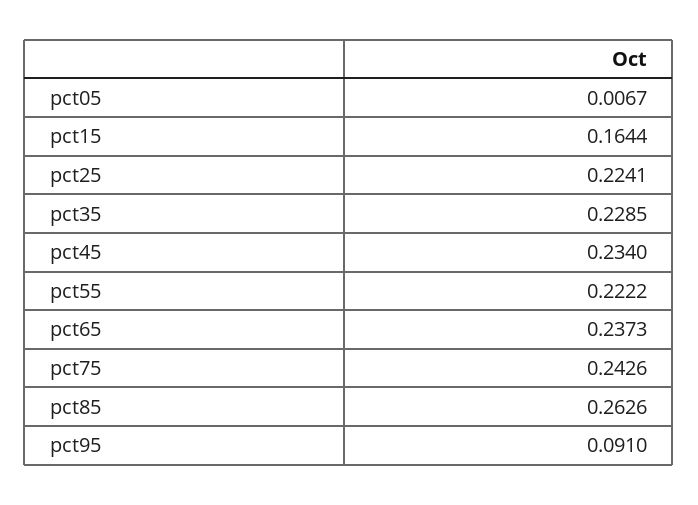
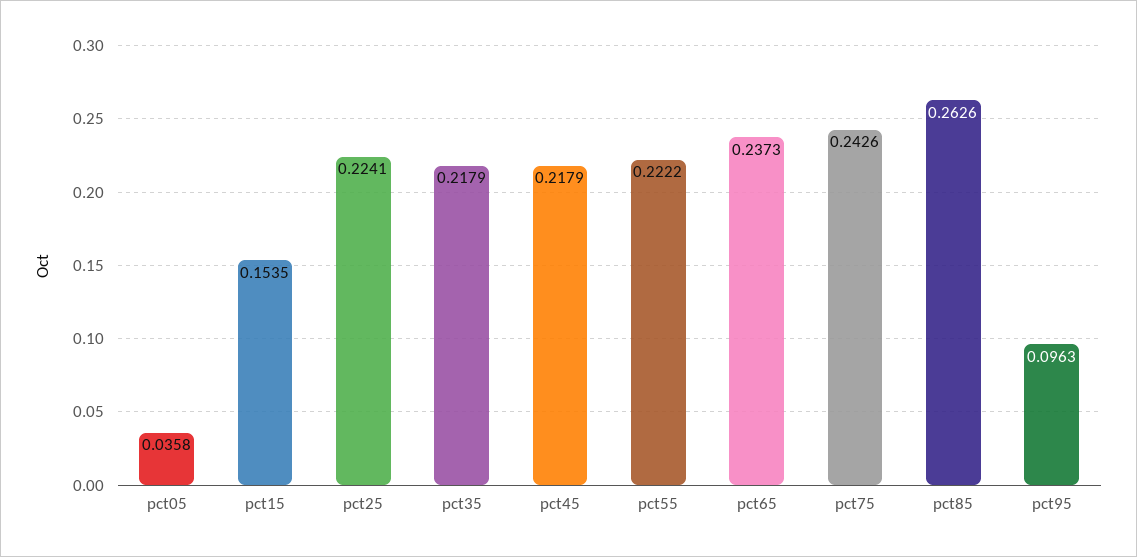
pct05: 0.0067 -> 0.0358
pct15: 0.1644 -> 0.1535
pct35: 0.2285 -> 0.2179
pct45: 0.234 -> 0.2179
pct95: 0.091 -> 0.0963

